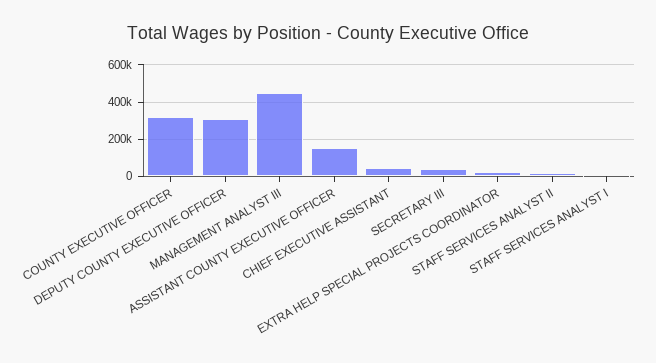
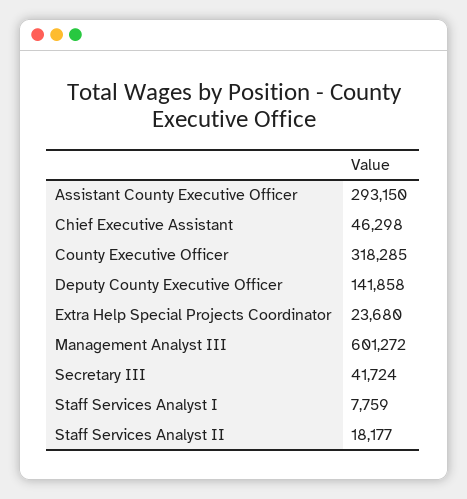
DEPUTY COUNTY EXECUTIVE OFFICER: 300000 -> 141858
MANAGEMENT ANALYST III: 450000 -> 601272
ASSISTANT COUNTY EXECUTIVE OFFICER: 150000 -> 293150

